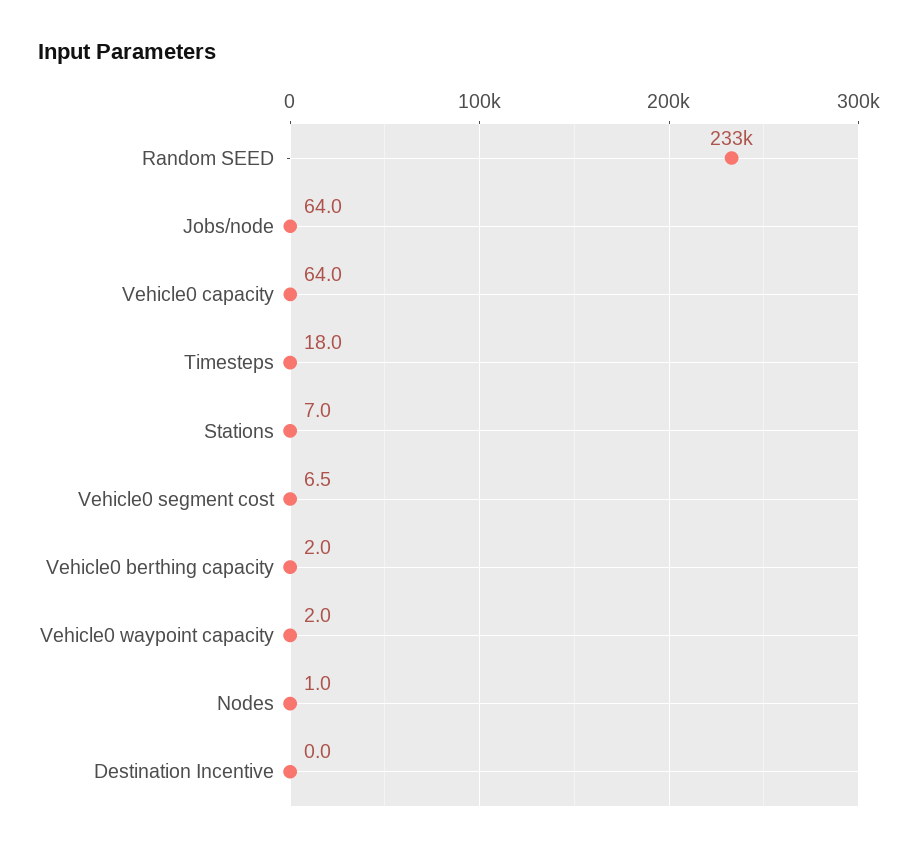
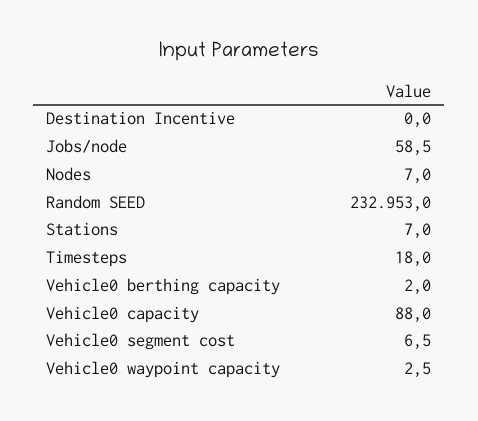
Jobs/node: 64 -> 58.5
Vehicle0 capacity: 64 -> 88
Vehicle0 waypoint capacity: 2 -> 2.5
Nodes: 1 -> 7

